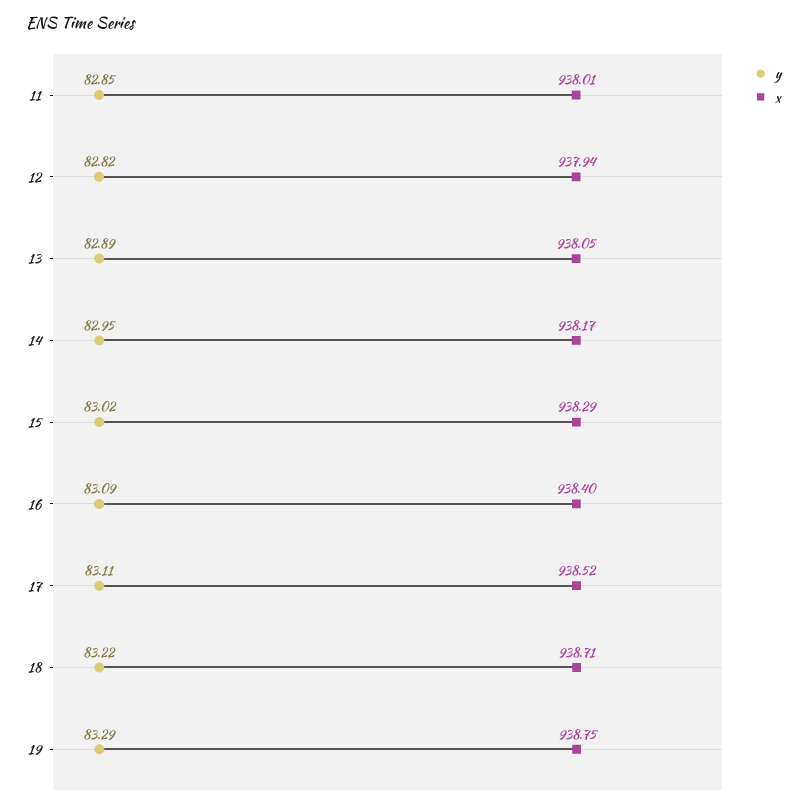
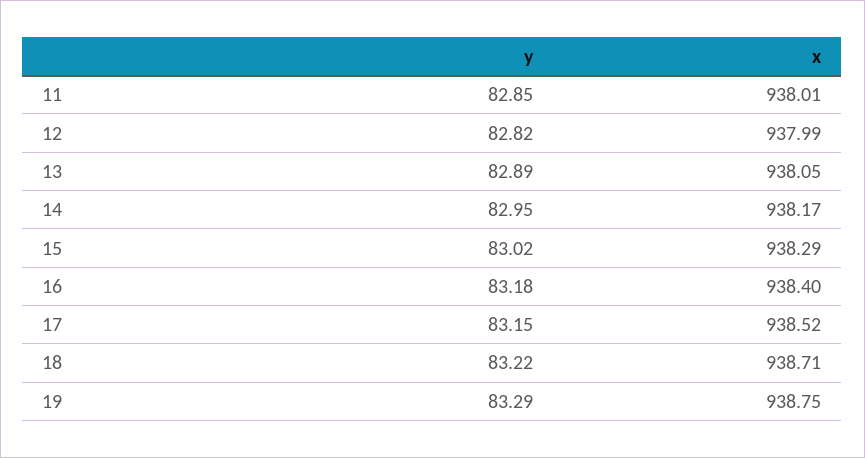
x, 12: 937.94 -> 937.99
y, 16: 83.09 -> 83.18
y, 17: 83.11 -> 83.15

